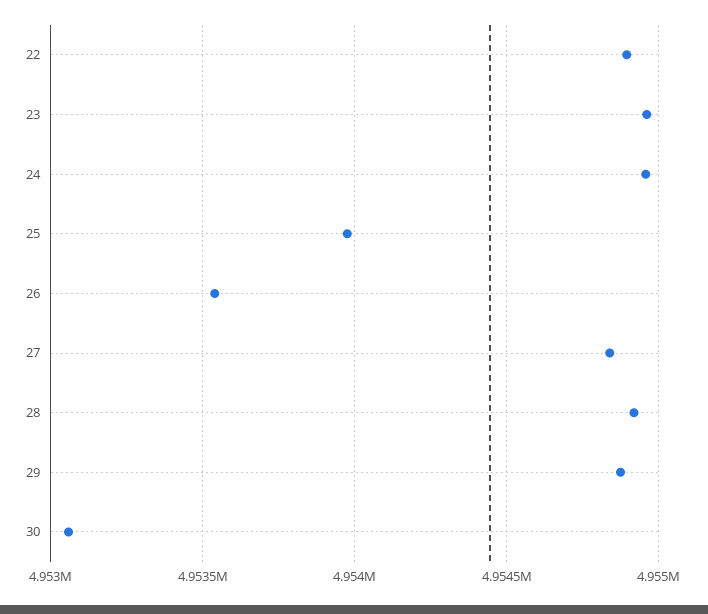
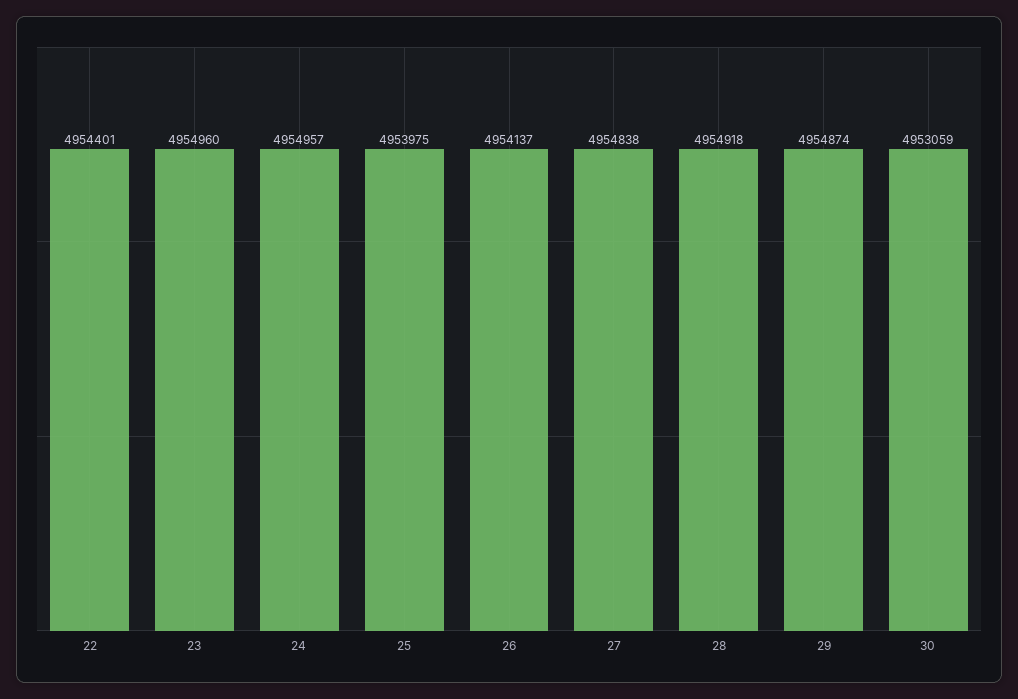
22: 4954900 -> 4954401
26: 4953550 -> 4954137

